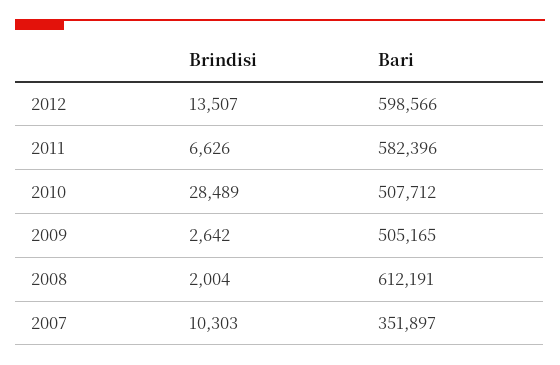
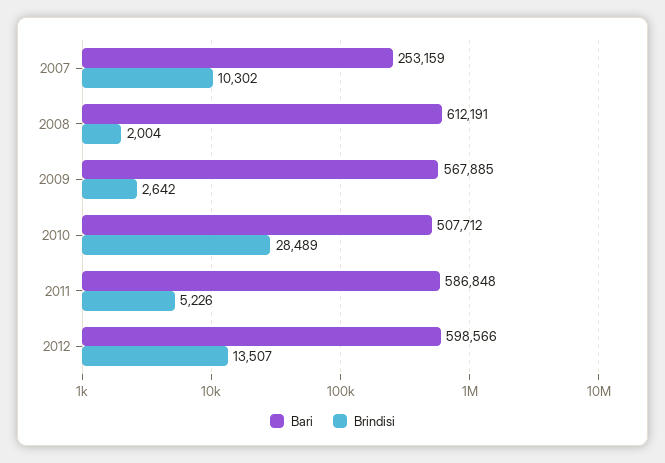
Brindisi, 2011: 6626 -> 5226
Bari, 2011: 582396 -> 586848
Bari, 2009: 505165 -> 567885
Brindisi, 2007: 10303 -> 10302
Bari, 2007: 351897 -> 253159

